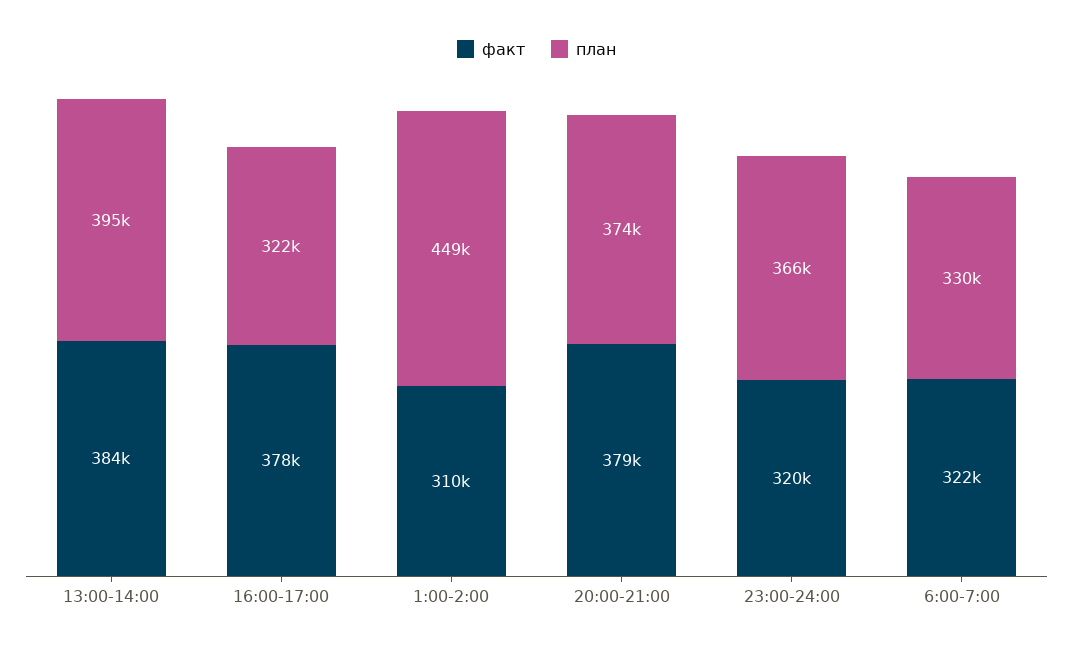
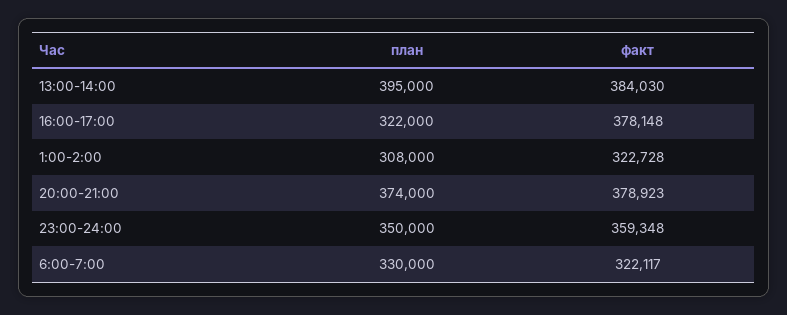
факт, 1:00-2:00: 310000 -> 322728
план, 1:00-2:00: 449000 -> 308000
факт, 23:00-24:00: 320000 -> 359348
план, 23:00-24:00: 366000 -> 350000

